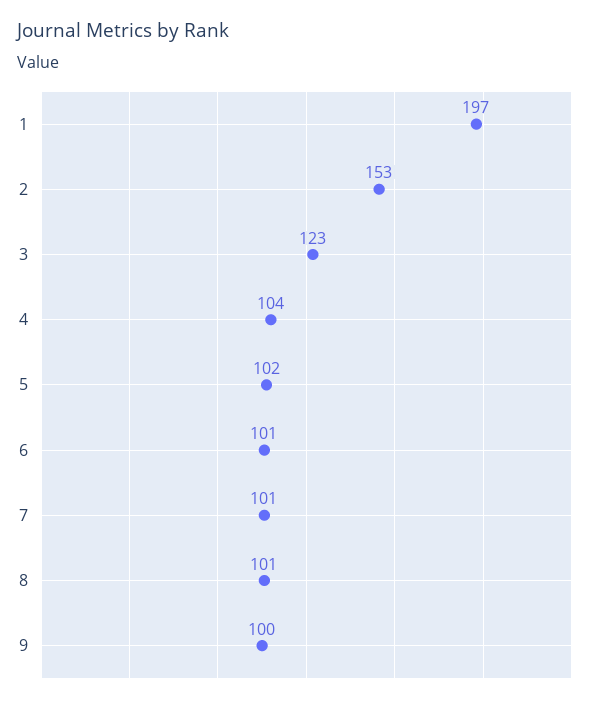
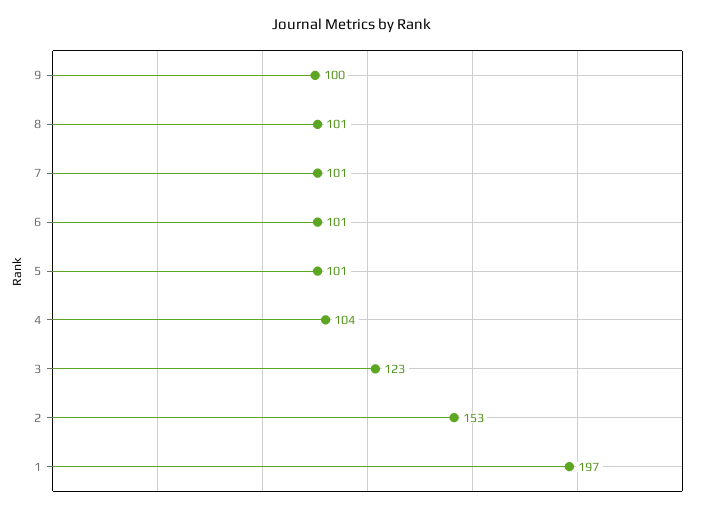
5: 102 -> 101

